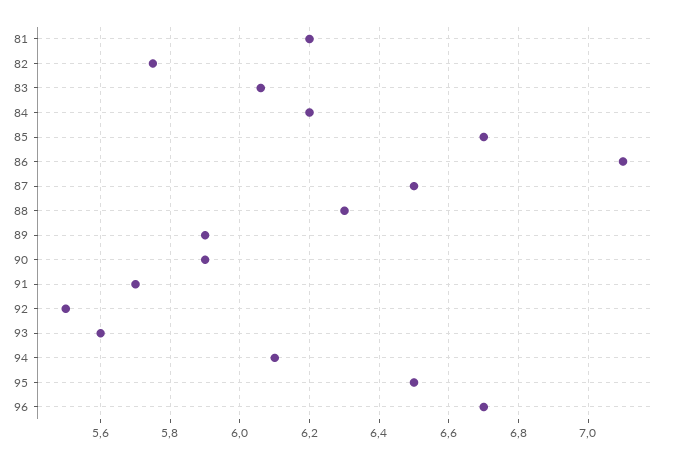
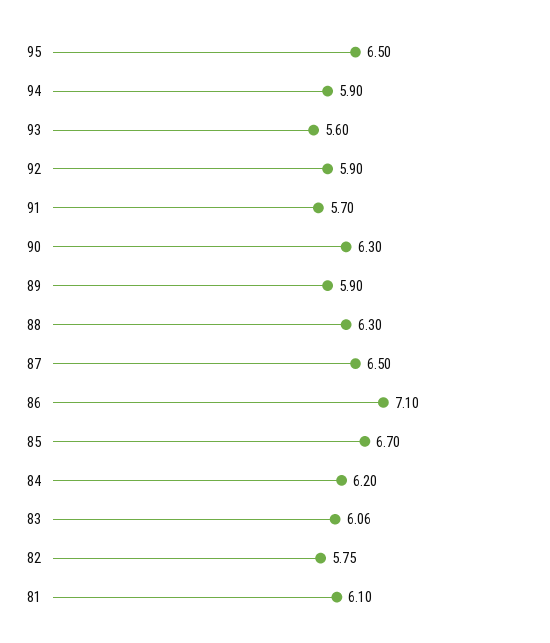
81: 6.2 -> 6.1
90: 5.9 -> 6.3
92: 5.5 -> 5.9
94: 6.1 -> 5.9
96: 6.7 -> none

